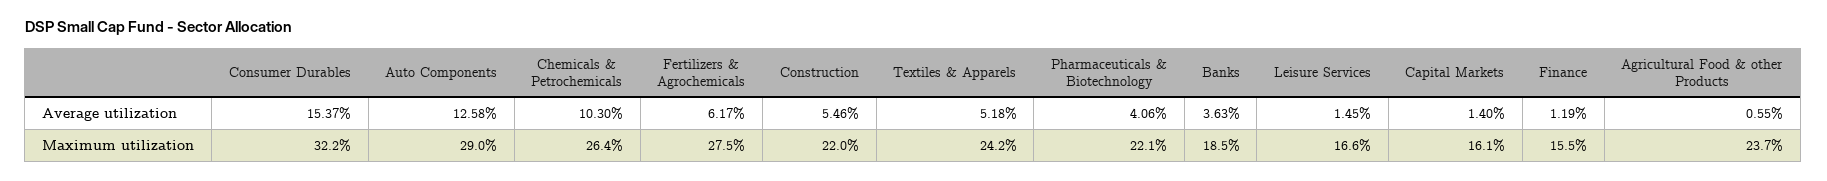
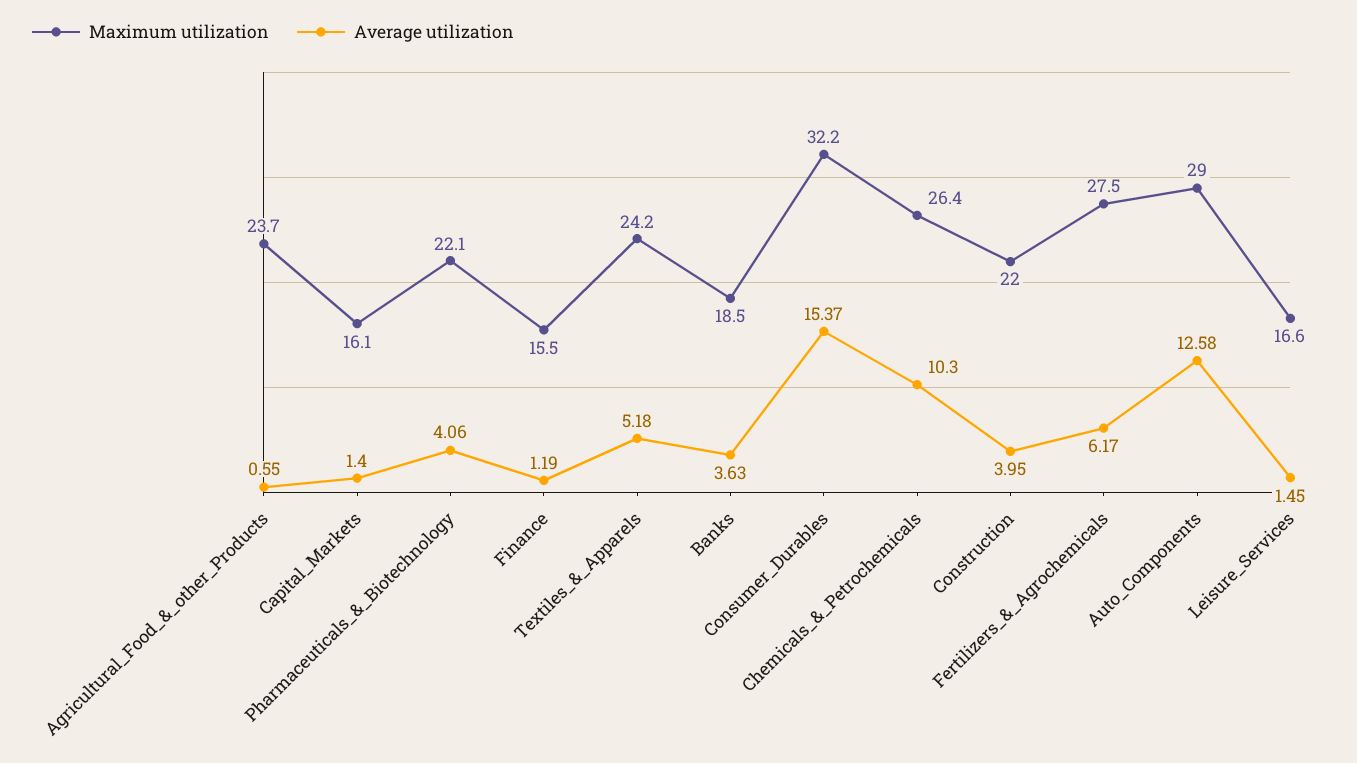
Average utilization, Construction: 5.46 -> 3.95

